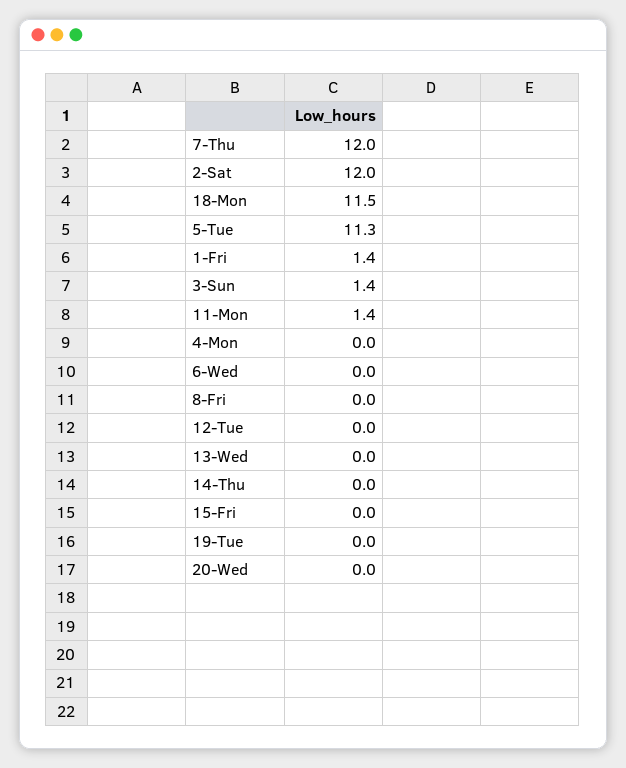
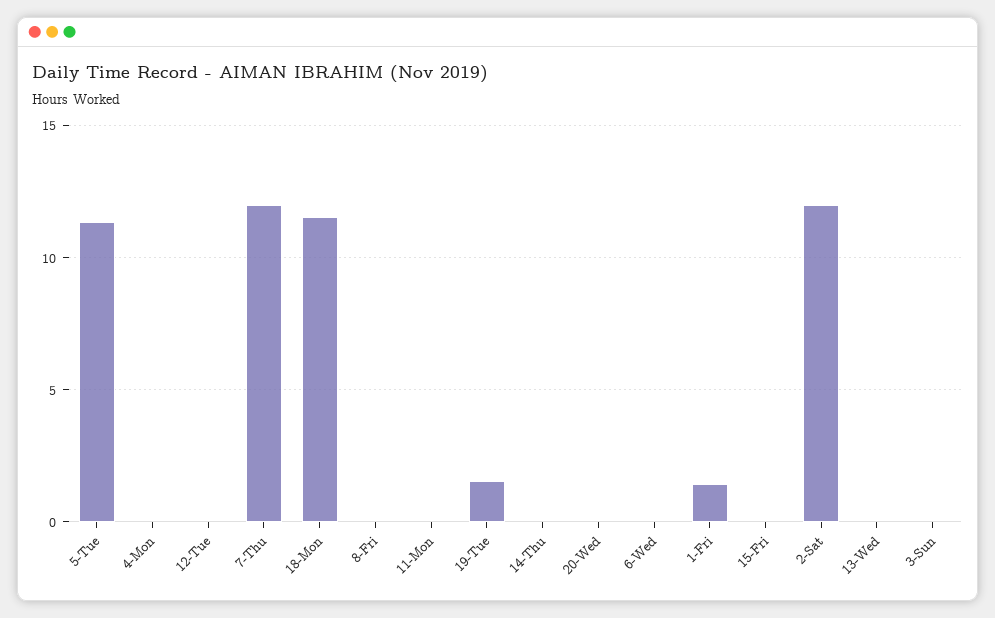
3-Sun: 1.4 -> 0
11-Mon: 1.4 -> 0
19-Tue: 0 -> 1.5

